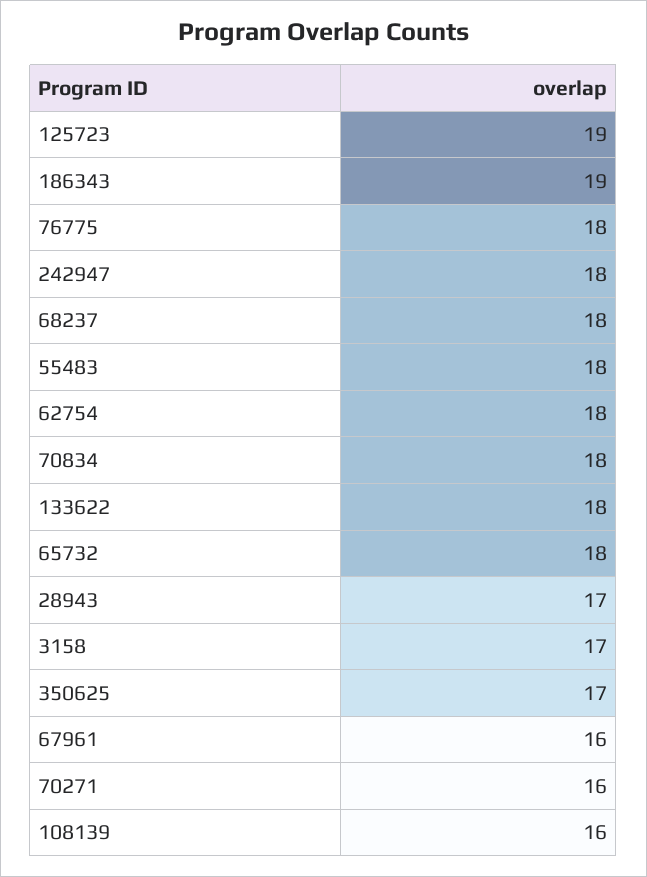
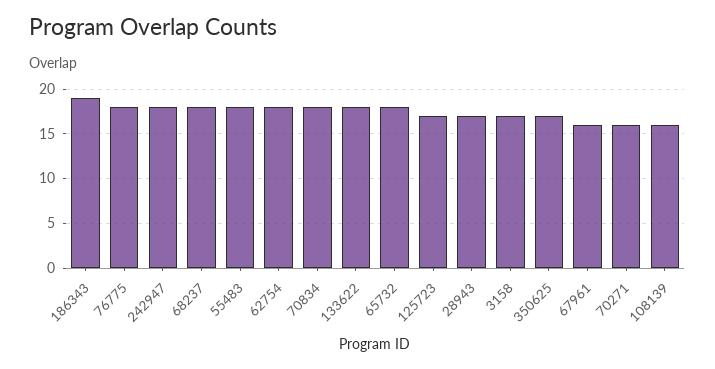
125723: 19 -> 17

